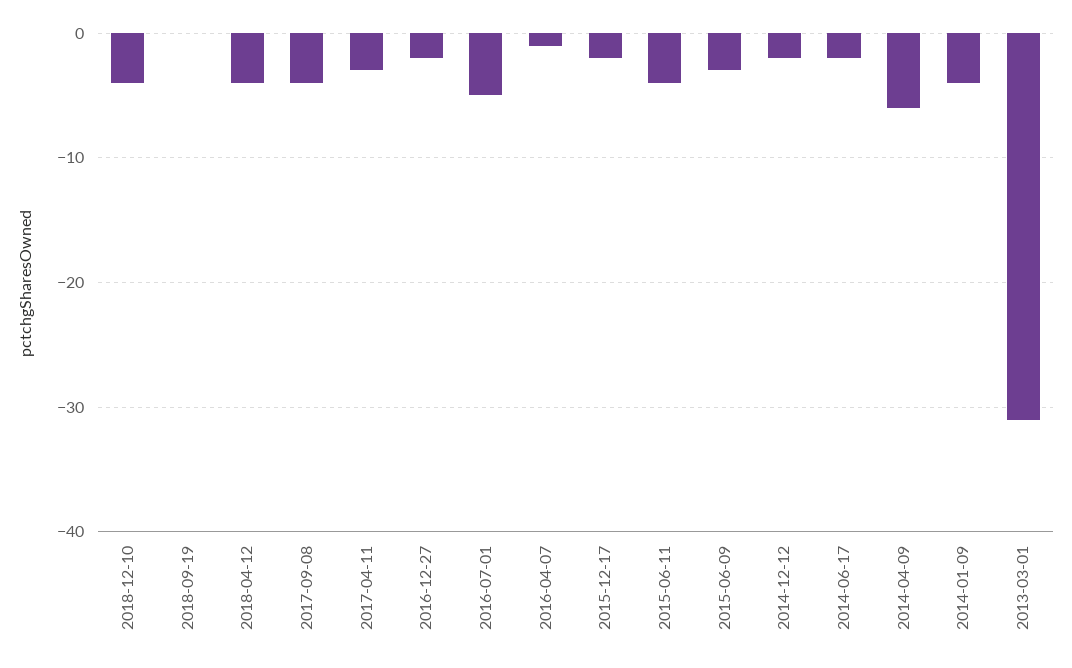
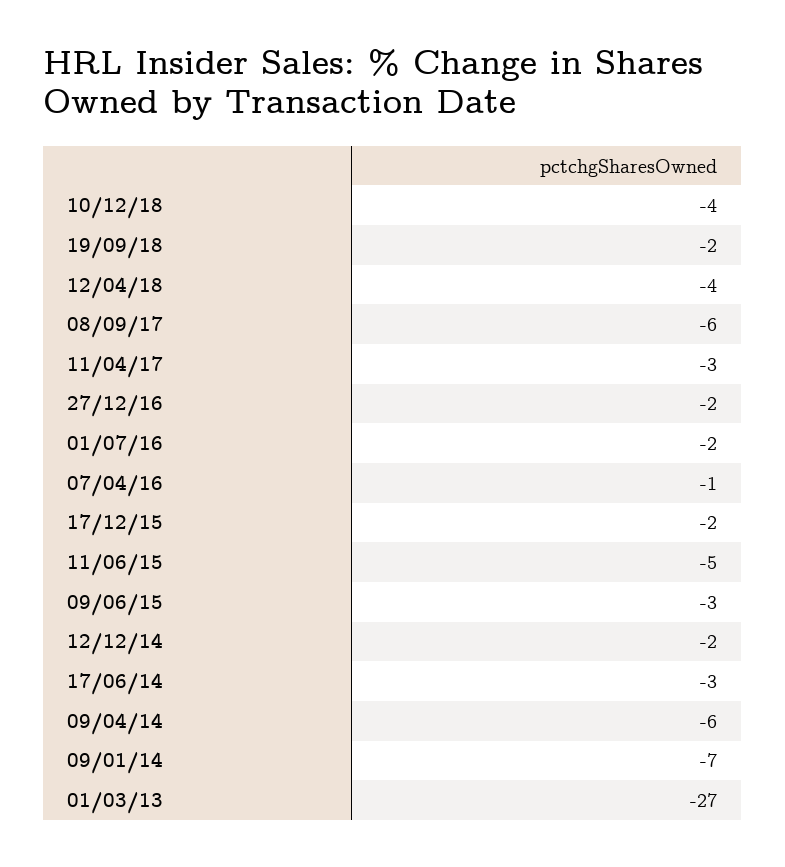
2018-09-19: 0 -> -2
2017-09-08: -4 -> -6
2016-07-01: -5 -> -2
2015-06-11: -4 -> -5
2014-06-17: -2 -> -3
2014-01-09: -4 -> -7
2013-03-01: -31 -> -27

